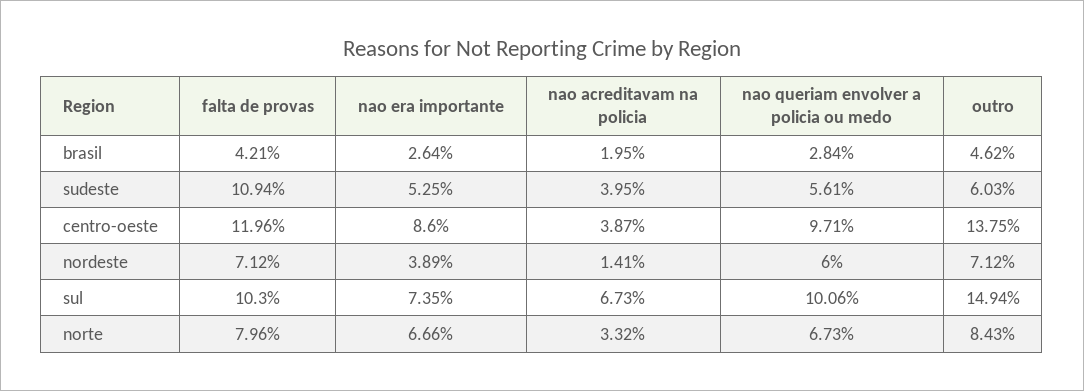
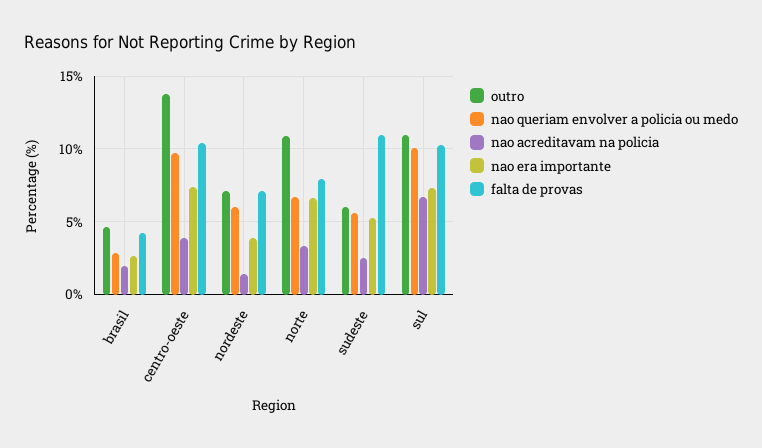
nao acreditavam na policia, sudeste: 3.95 -> 2.5
falta de provas, centro-oeste: 11.96 -> 10.5
nao era importante, centro-oeste: 8.6 -> 7.5
outro, sul: 14.94 -> 11
outro, norte: 8.43 -> 11

